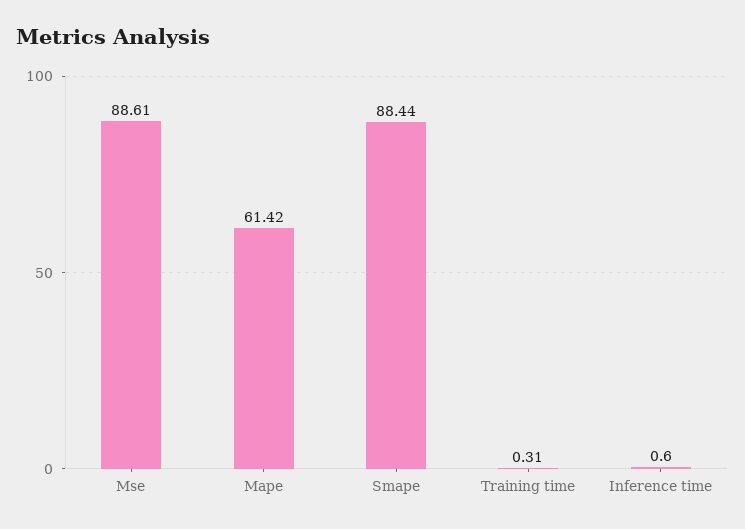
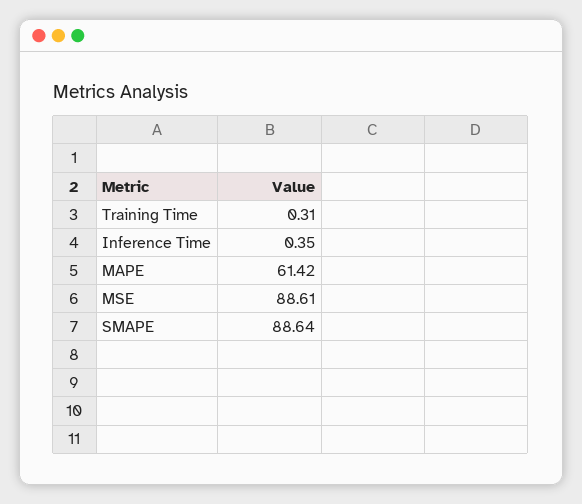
Smape: 88.44 -> 88.64
Inference time: 0.6 -> 0.35

